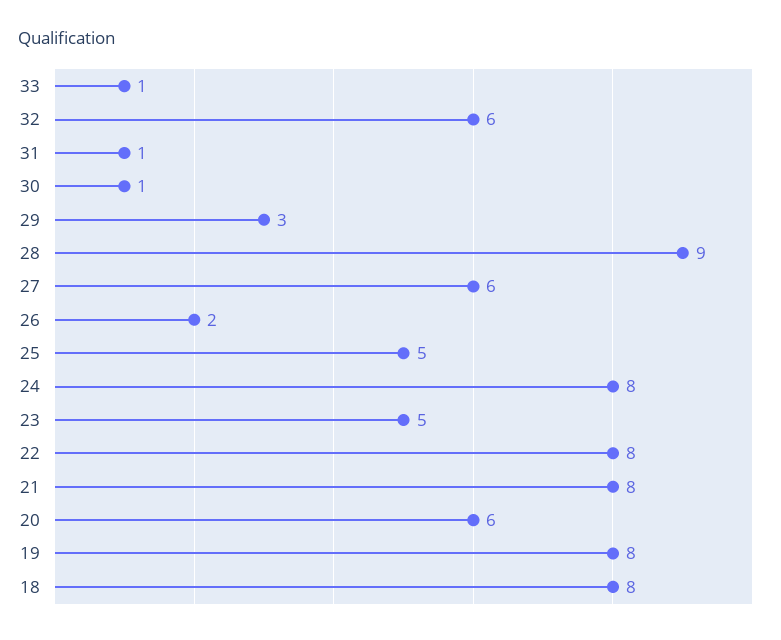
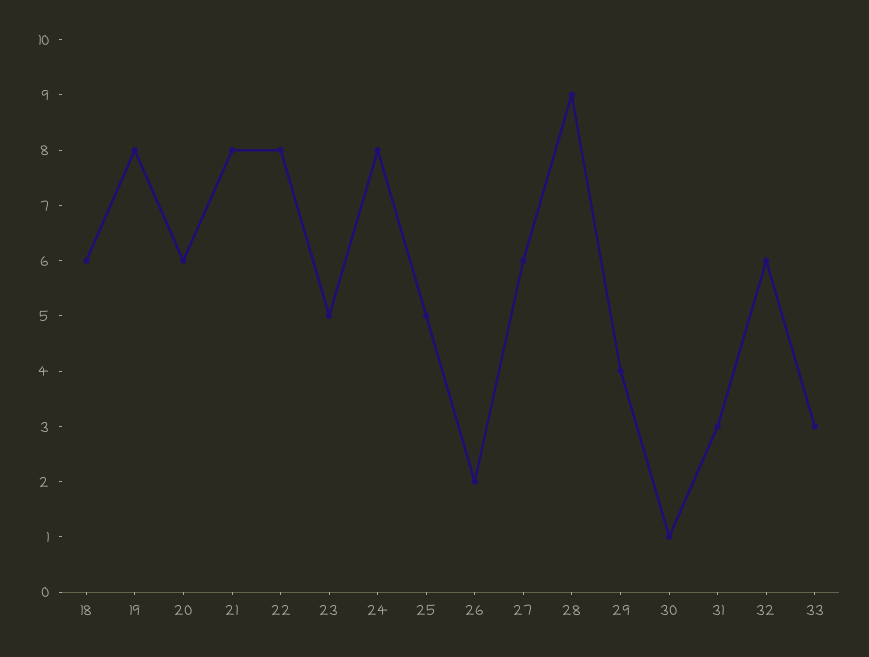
33: 1 -> 3
31: 1 -> 3
29: 3 -> 4
18: 8 -> 6

